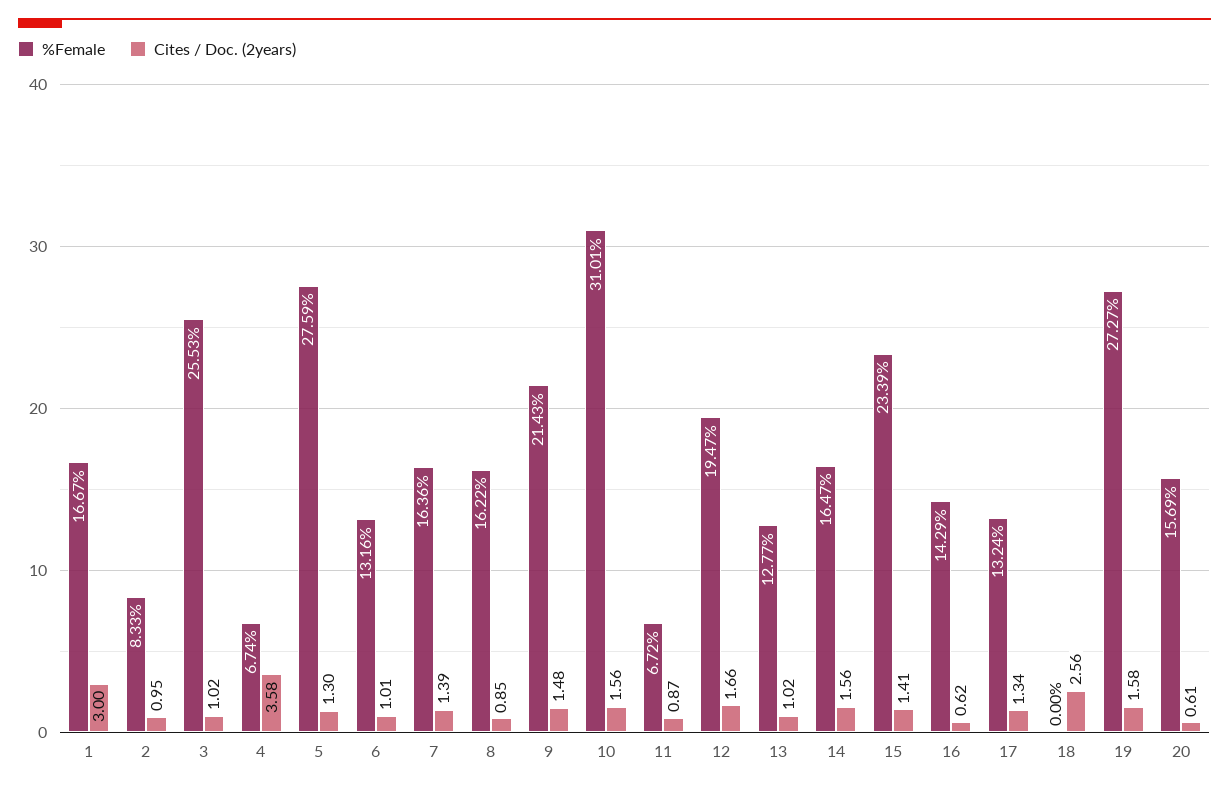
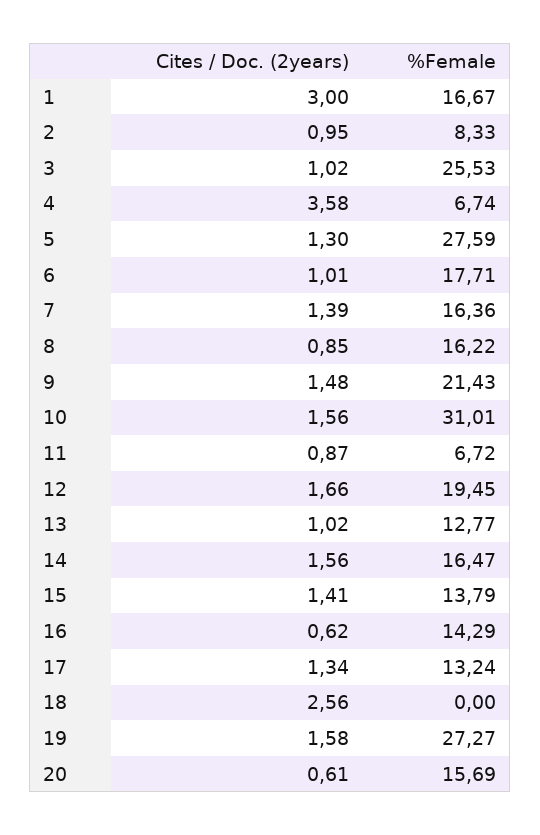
%Female, 6: 13.16 -> 17.71
%Female, 12: 19.47 -> 19.45
%Female, 15: 23.39 -> 13.79

